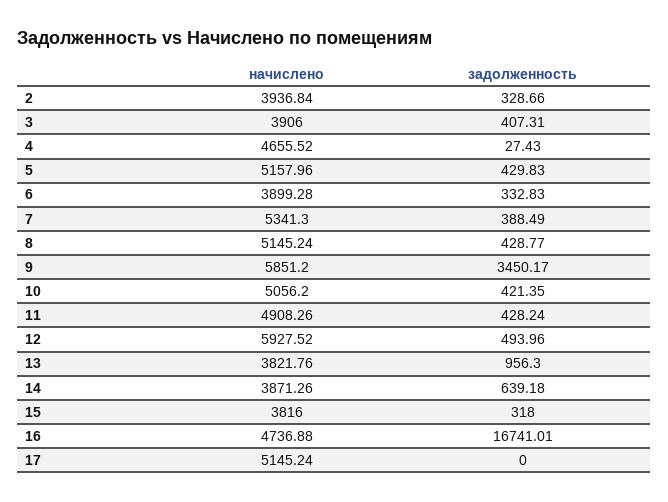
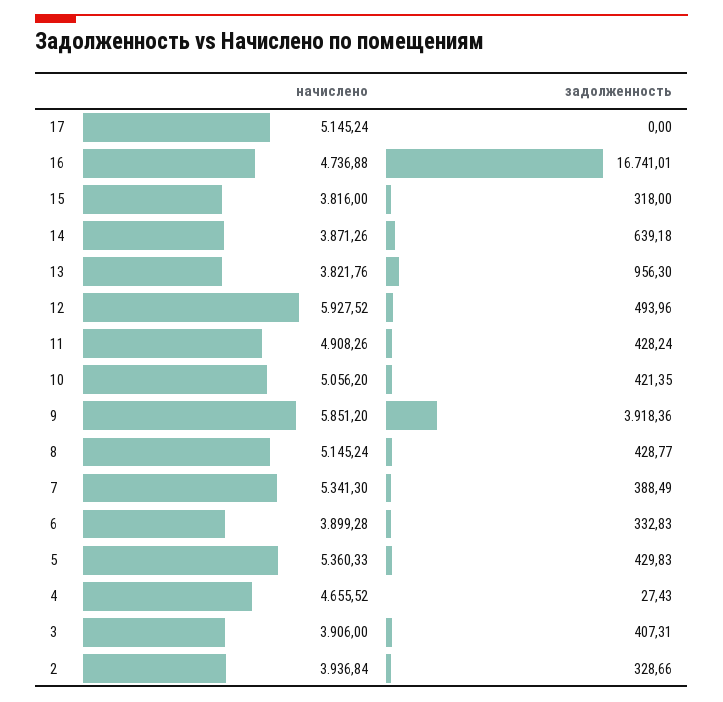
начислено, 5: 5157.96 -> 5360.33
задолженность, 9: 3450.17 -> 3918.36

